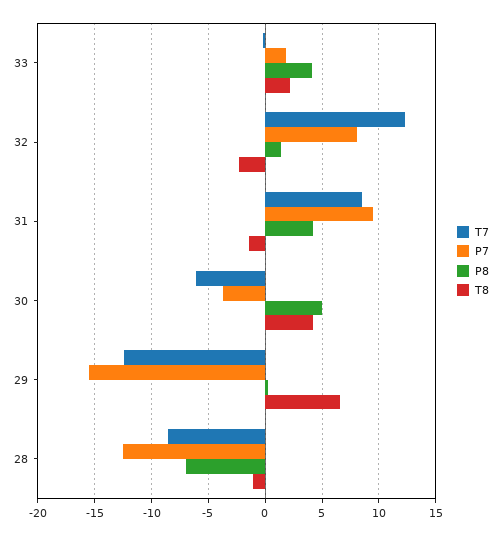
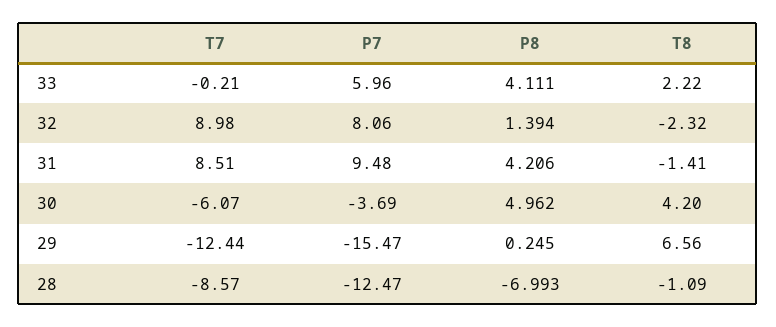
P7, 33: 2 -> 5.96
T7, 32: 12 -> 8.98

